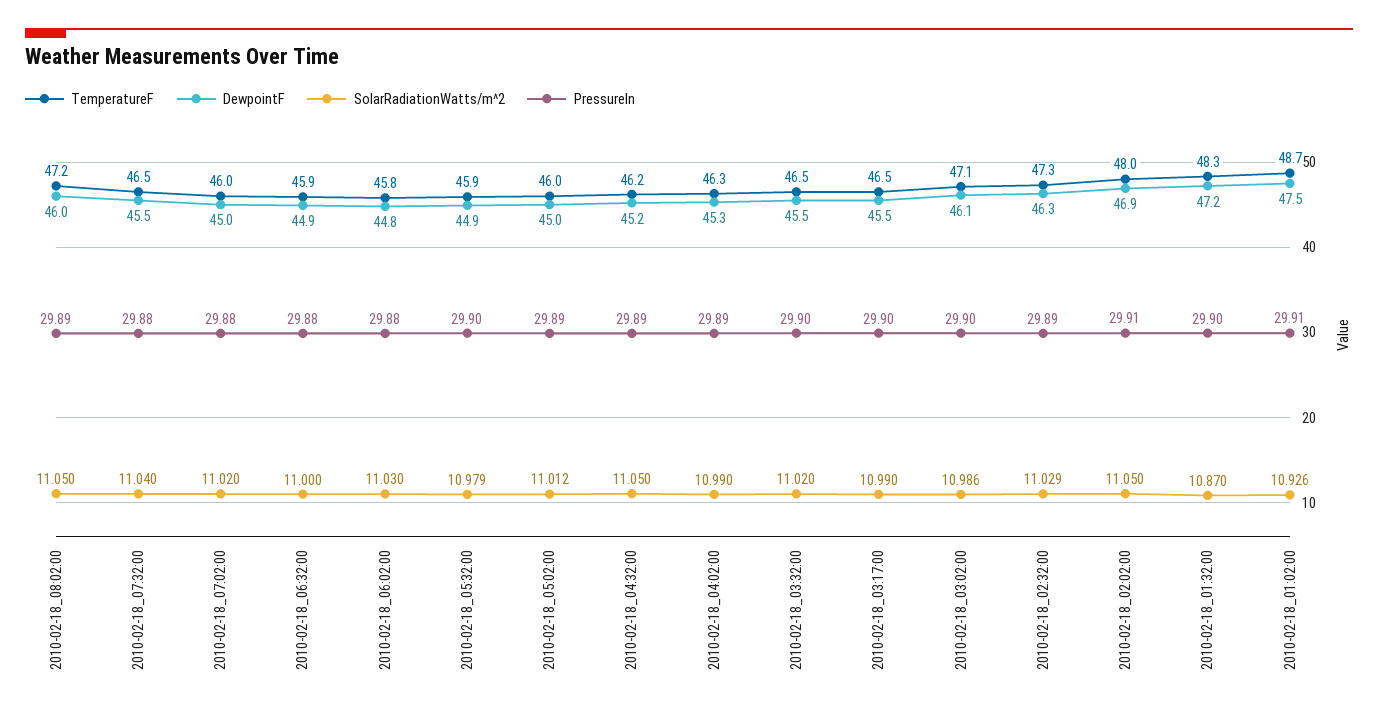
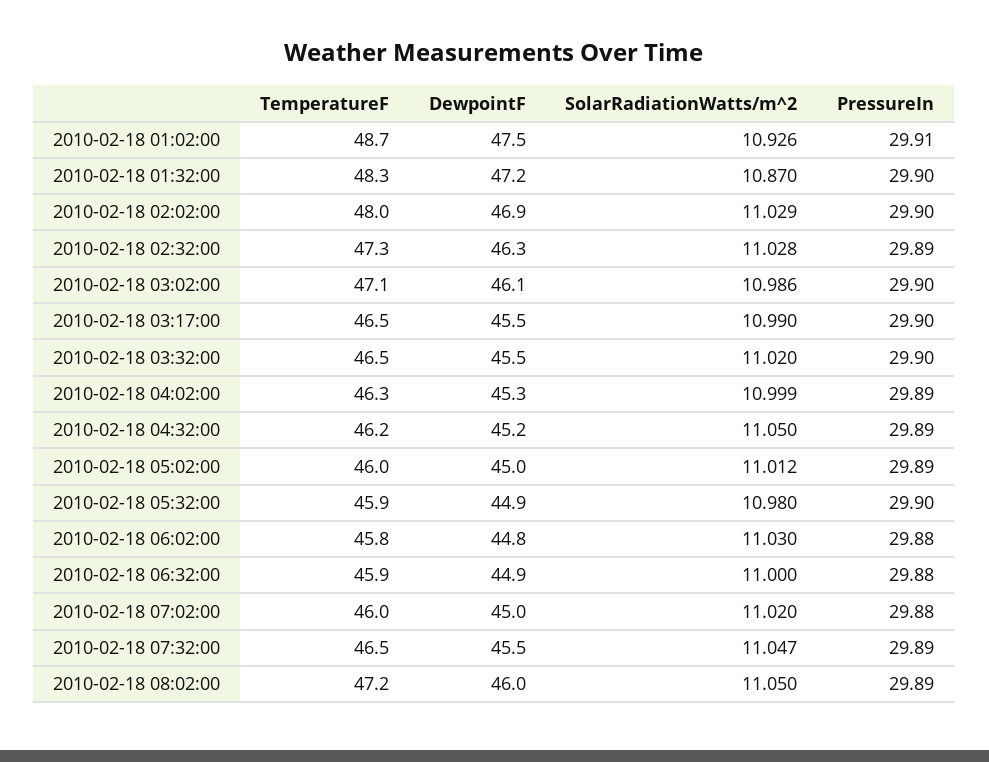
SolarRadiationWatts/m^2, 2010-02-18_07:32:00: 11.04 -> 11.047
PressureIn, 2010-02-18_07:32:00: 29.88 -> 29.89
SolarRadiationWatts/m^2, 2010-02-18_05:32:00: 10.979 -> 10.98
SolarRadiationWatts/m^2, 2010-02-18_04:02:00: 10.99 -> 10.999
SolarRadiationWatts/m^2, 2010-02-18_02:32:00: 11.029 -> 11.028
SolarRadiationWatts/m^2, 2010-02-18_02:02:00: 11.05 -> 11.029
PressureIn, 2010-02-18_02:02:00: 29.91 -> 29.9

